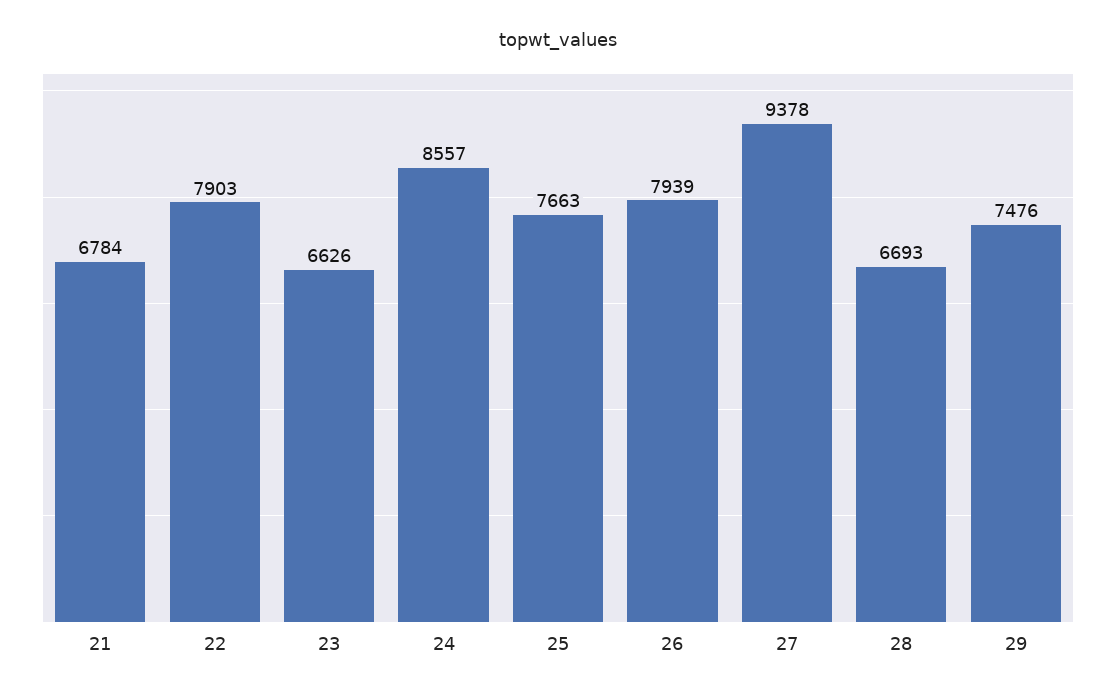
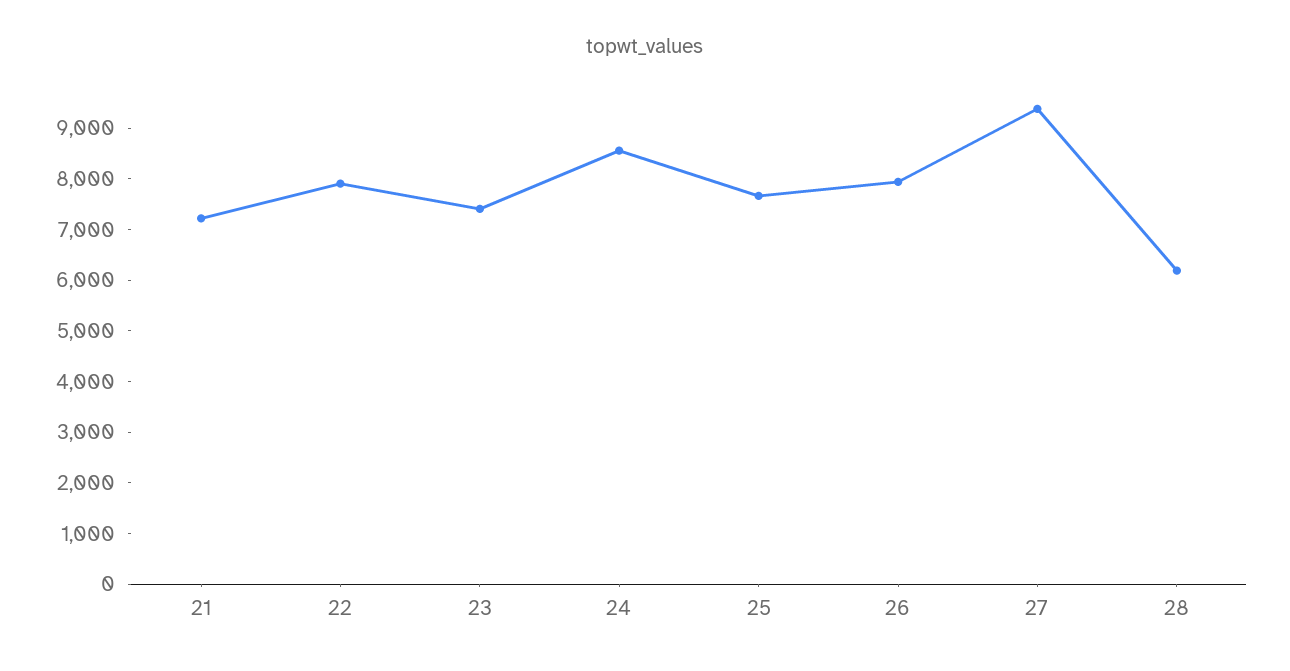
21: 6784 -> 7200
23: 6626 -> 7400
28: 6693 -> 6200
29: 7476 -> none

